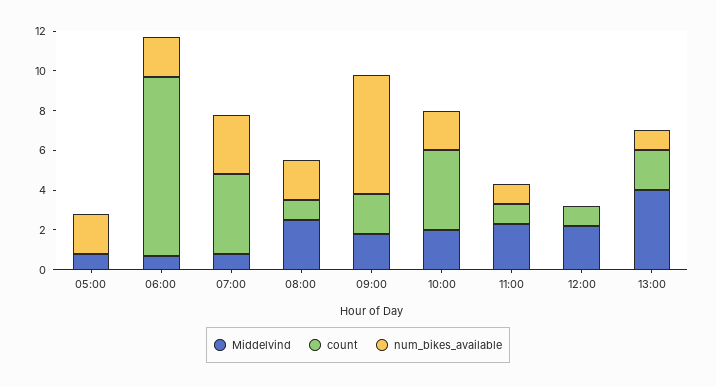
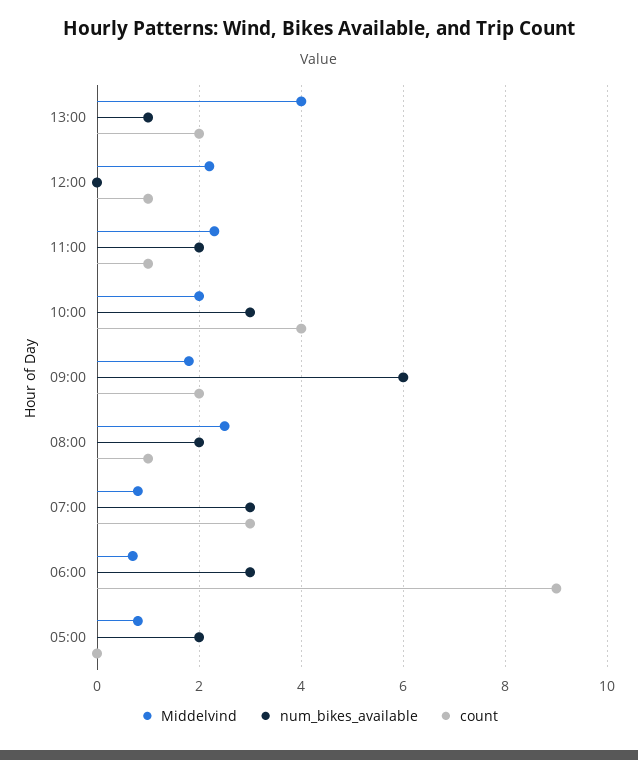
num_bikes_available, 06:00: 2 -> 3
count, 07:00: 4 -> 3
num_bikes_available, 10:00: 2 -> 3
num_bikes_available, 11:00: 1 -> 2

